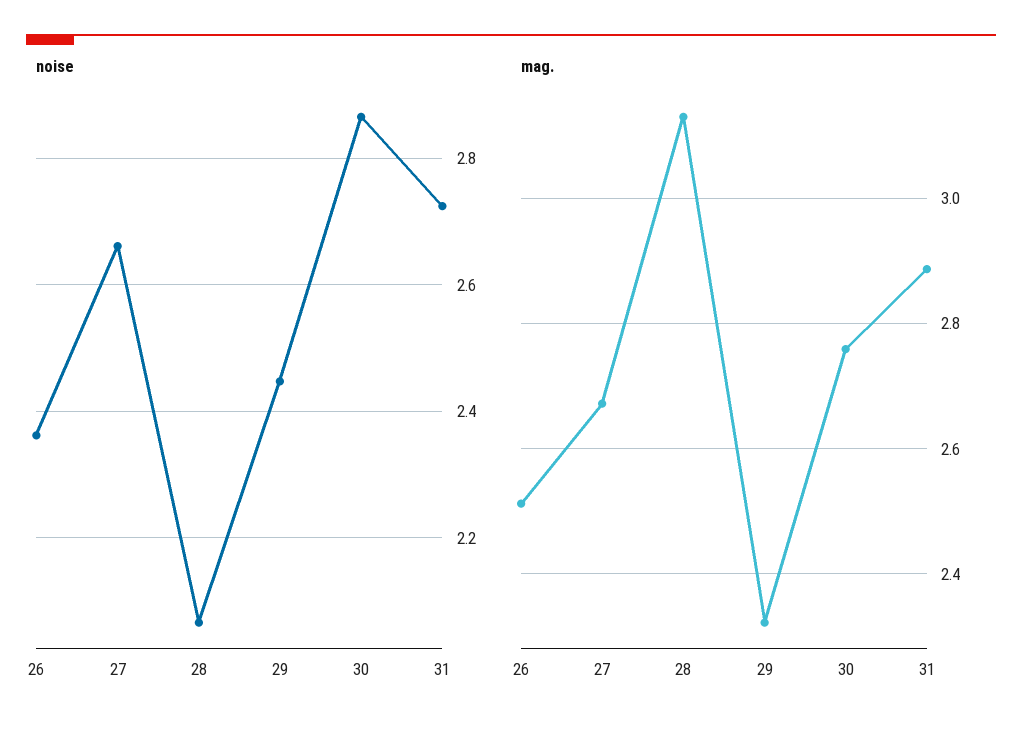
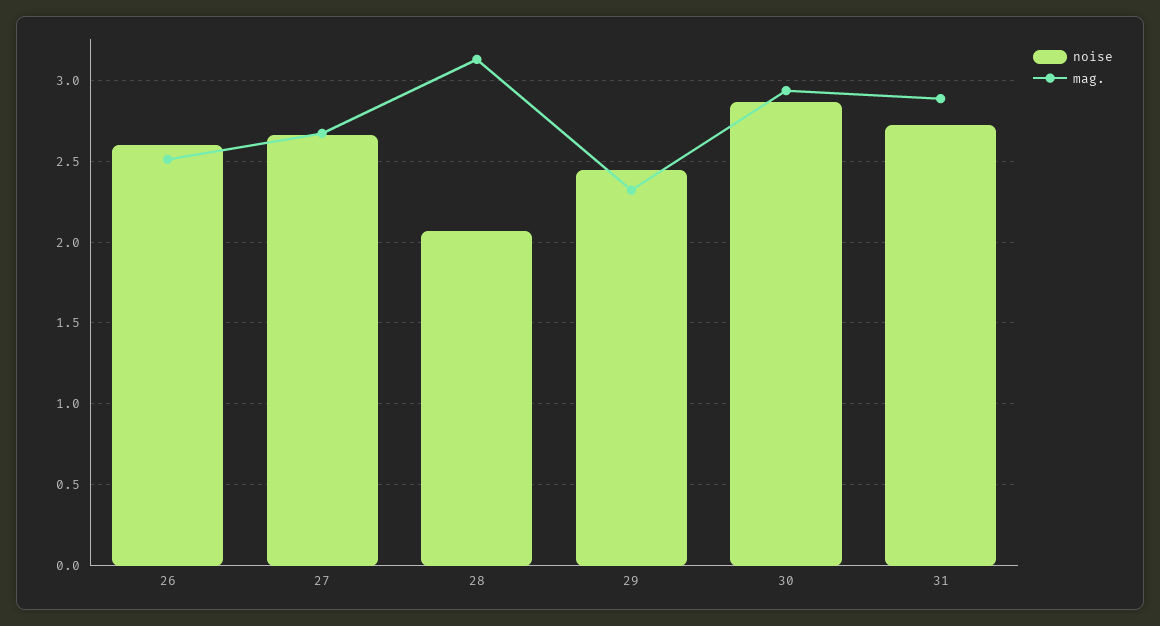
noise, 26: 2.36 -> 2.6
mag., 30: 2.76 -> 2.95

